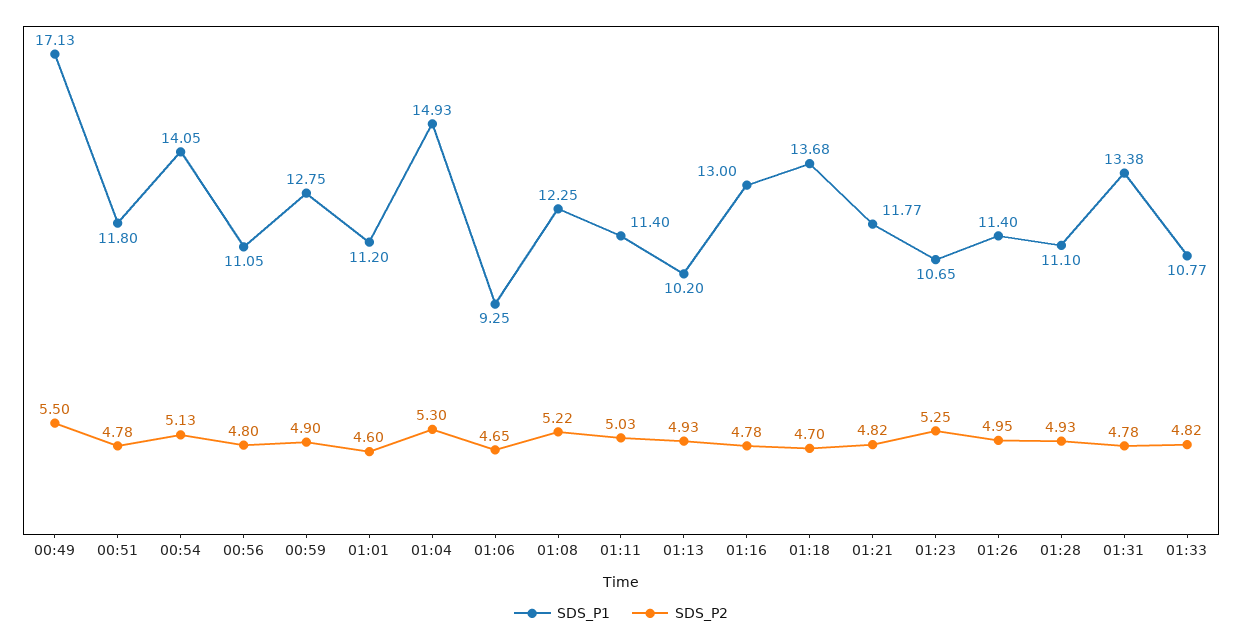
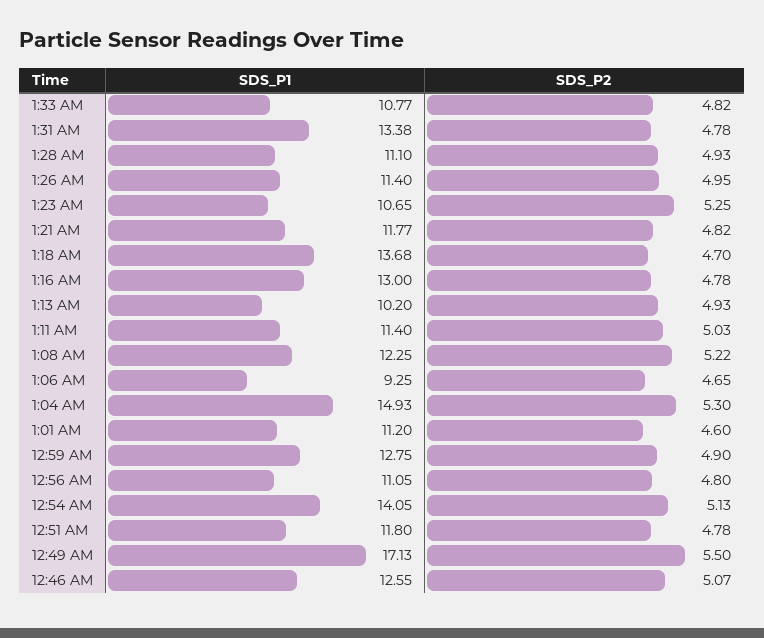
SDS_P1, 12:46 AM: none -> 12.55
SDS_P2, 12:46 AM: none -> 5.07

